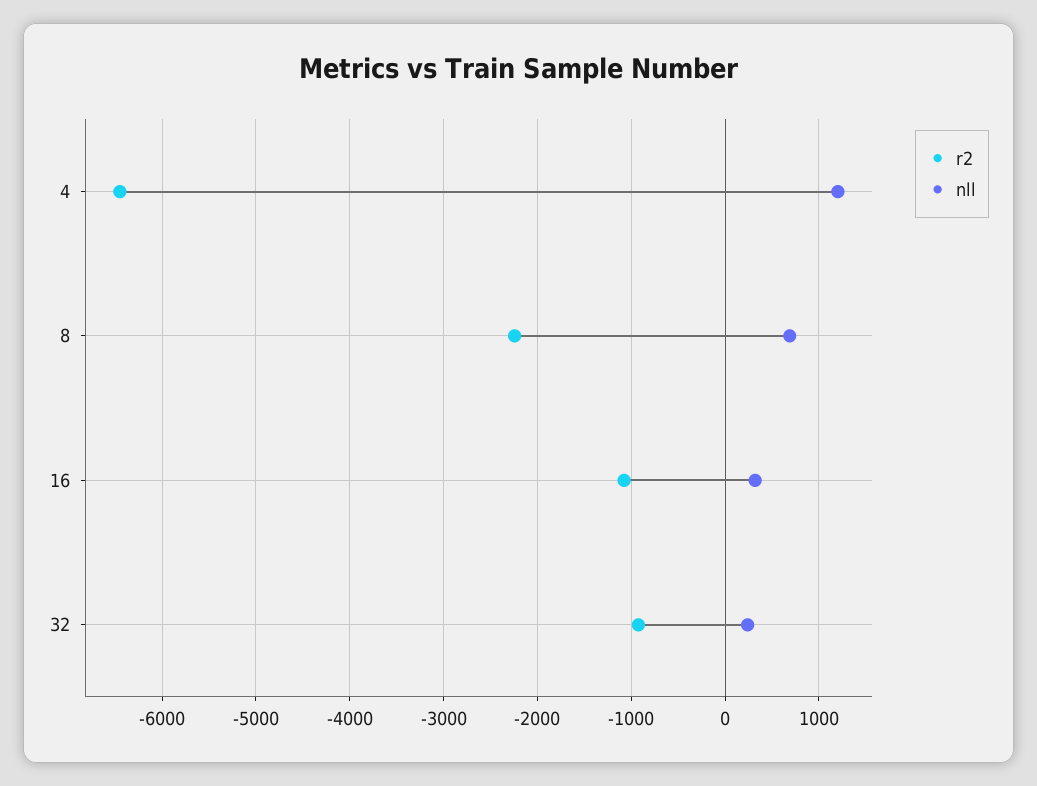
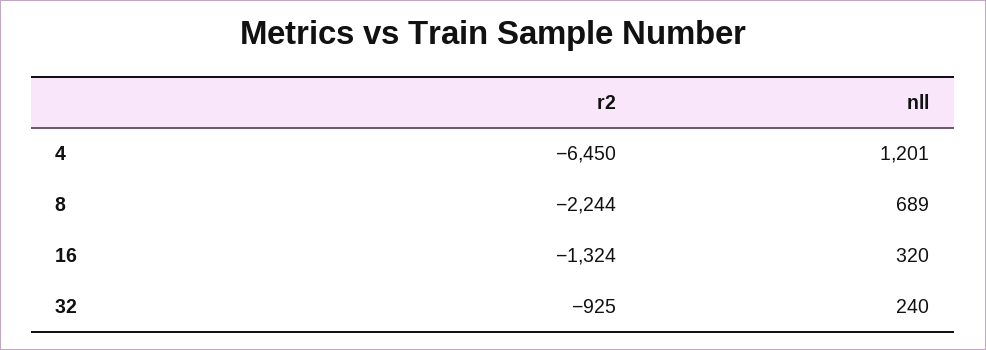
r2, 16: -1100 -> -1324

